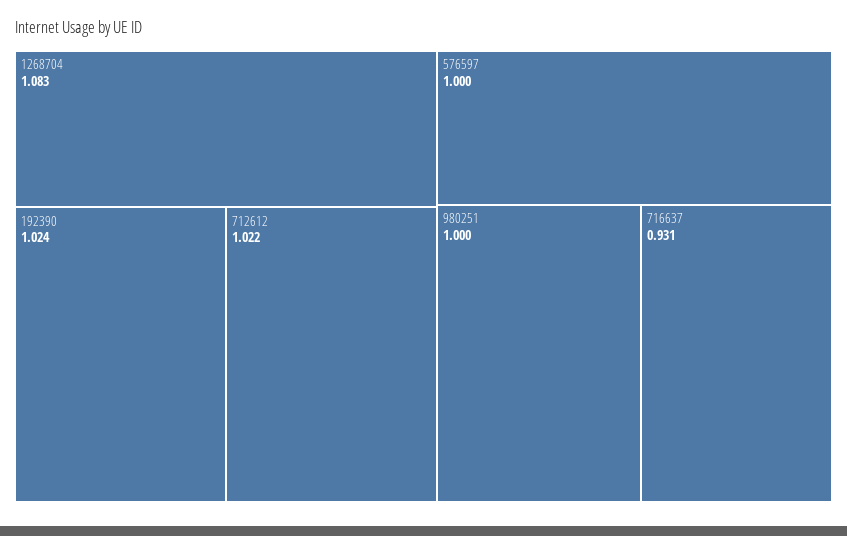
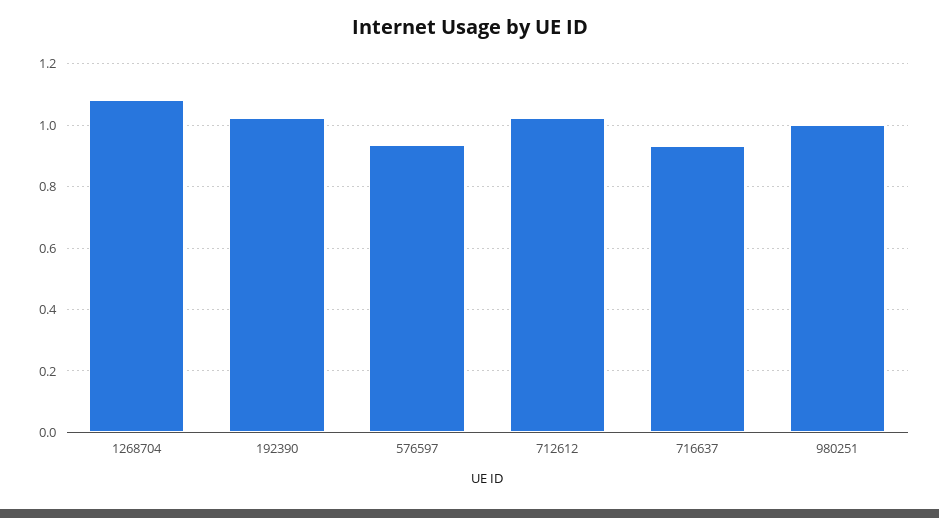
576597: 1 -> 0.94

